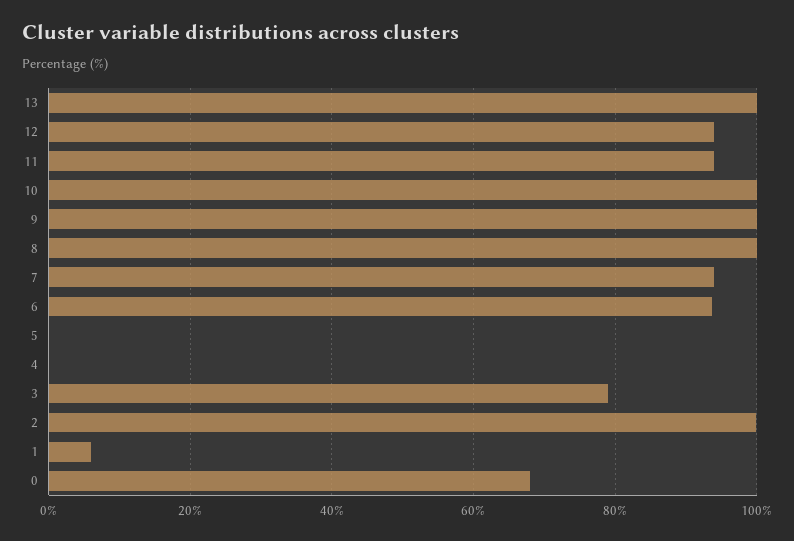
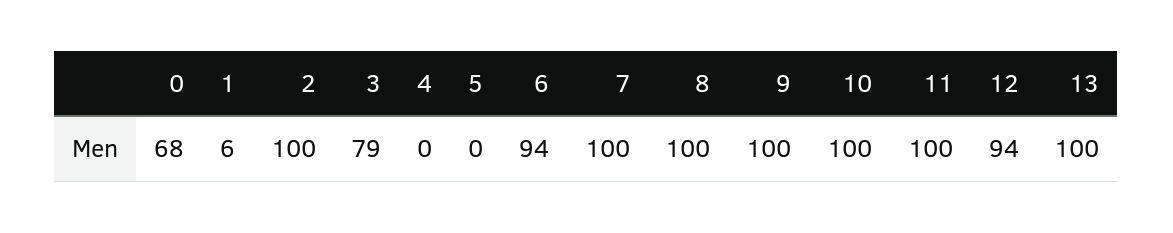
11: 94 -> 100
7: 94 -> 100

